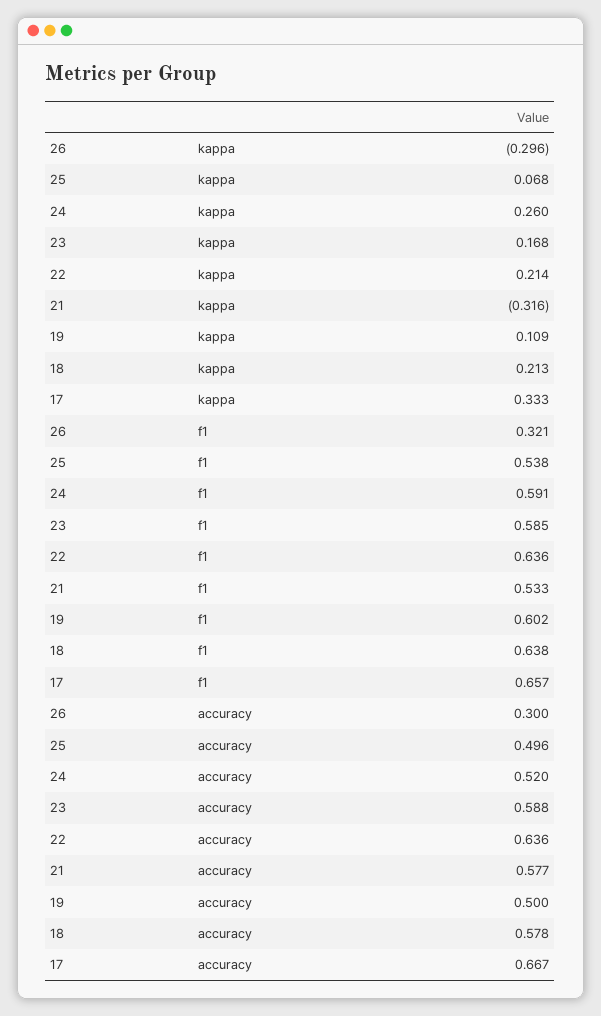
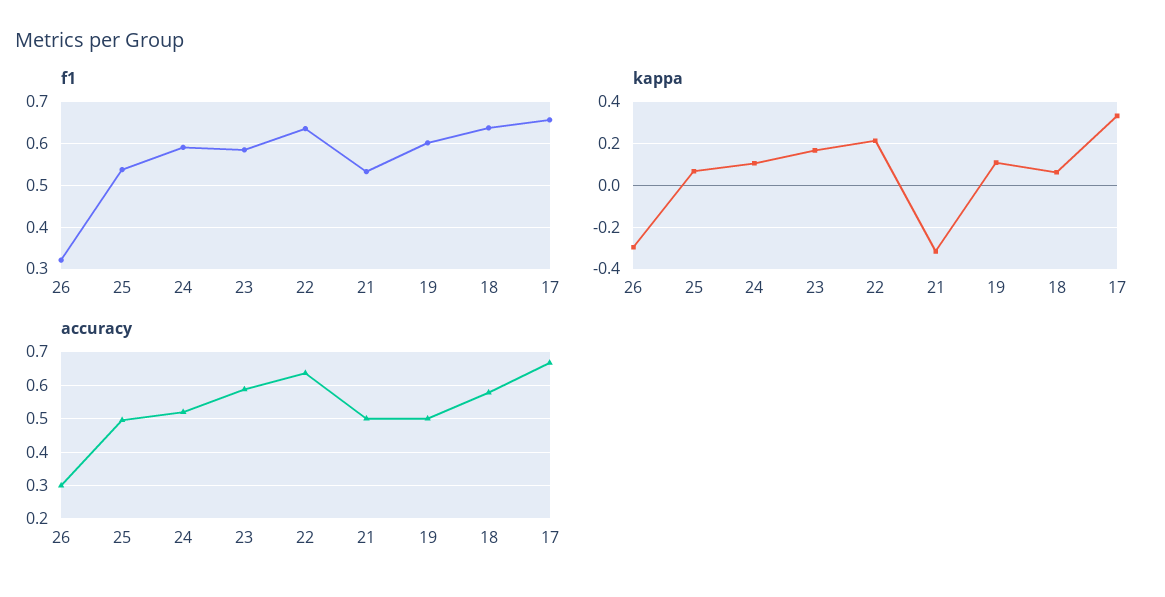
kappa, 24: 0.26 -> 0.1
kappa, 18: 0.213 -> 0.05
accuracy, 21: 0.577 -> 0.5

